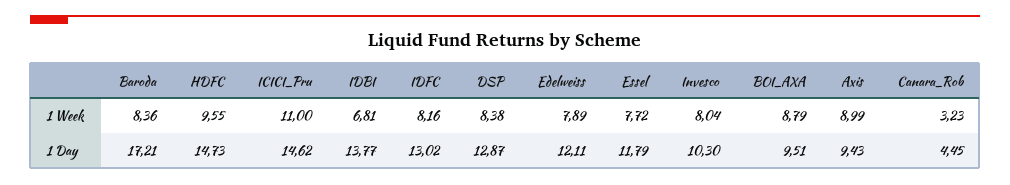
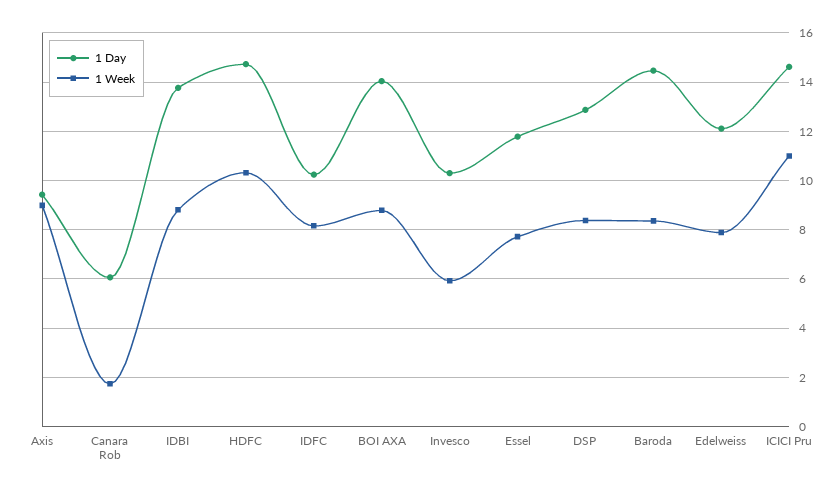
1 Week, HDFC: 9.55 -> 10.25
1 Week, IDBI: 6.81 -> 8.75
1 Week, Invesco: 8.04 -> 6
1 Week, Canara_Rob: 3.23 -> 1.75
1 Day, Baroda: 17.21 -> 14.5
1 Day, IDFC: 13.02 -> 10.25
1 Day, BOI_AXA: 9.51 -> 14
1 Day, Canara_Rob: 4.45 -> 6

